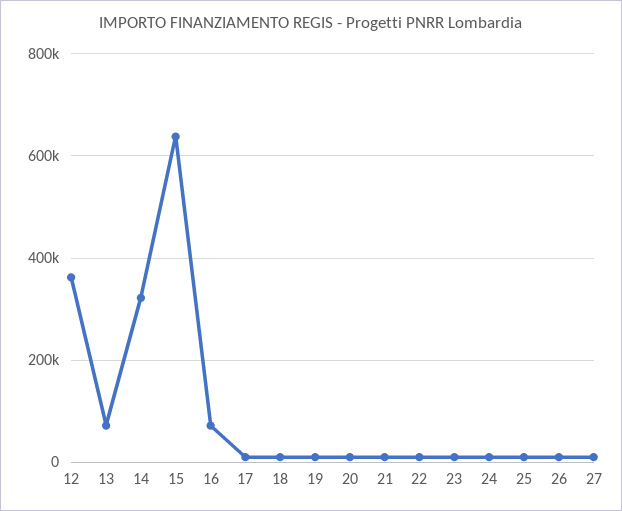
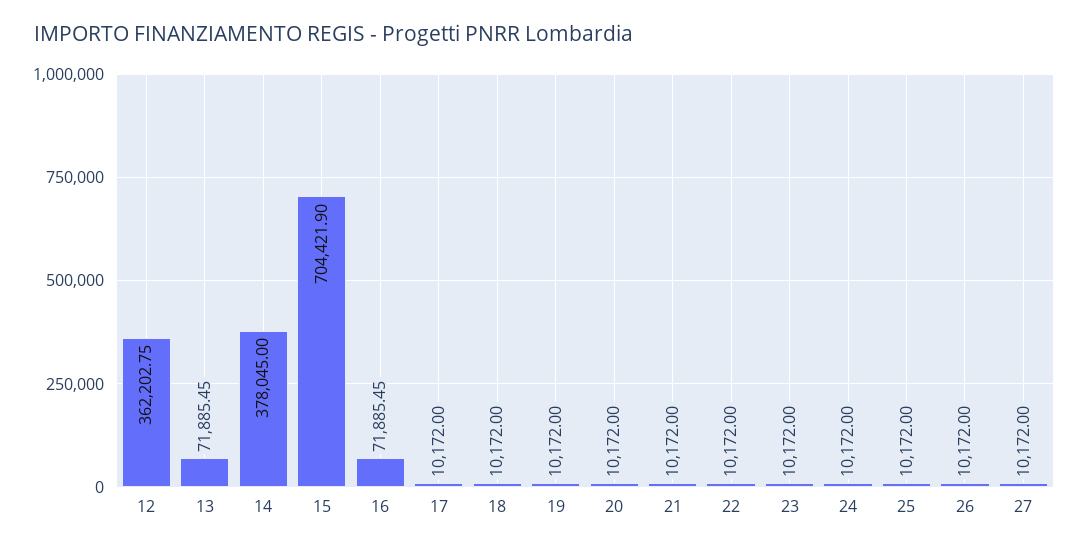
14: 320000 -> 378045
15: 640000 -> 704421.9

